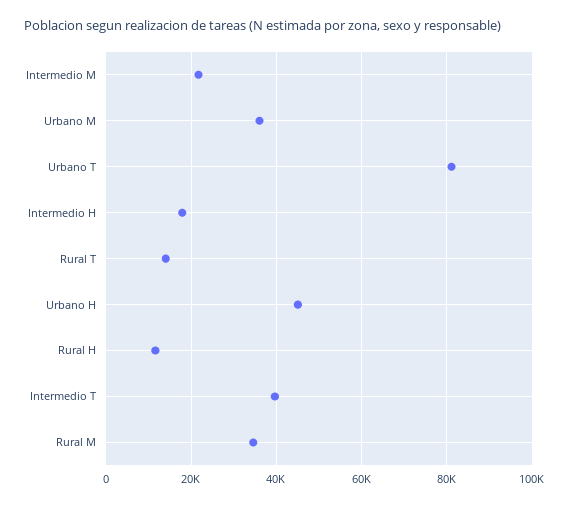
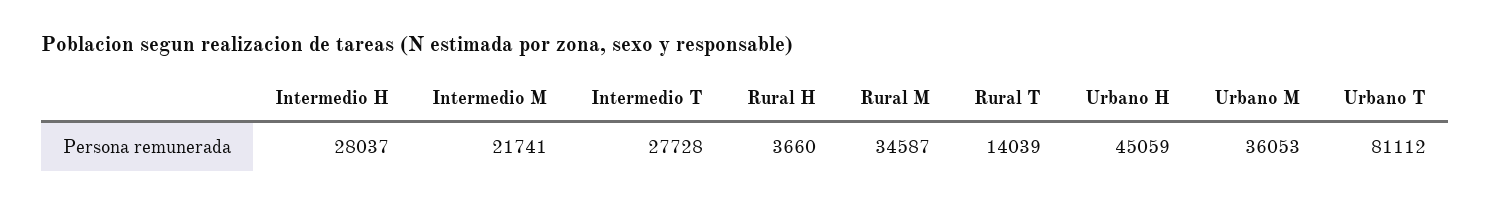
Intermedio H: 18000 -> 28037
Rural H: 12000 -> 3660
Intermedio T: 40000 -> 27728

